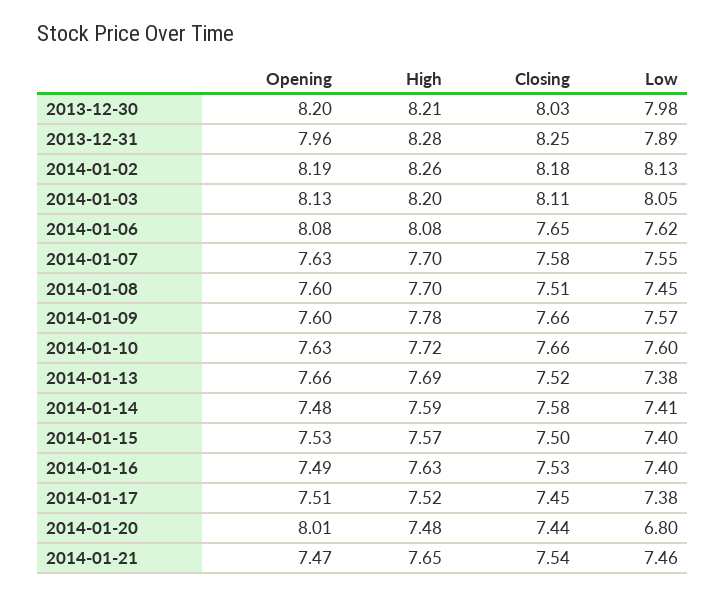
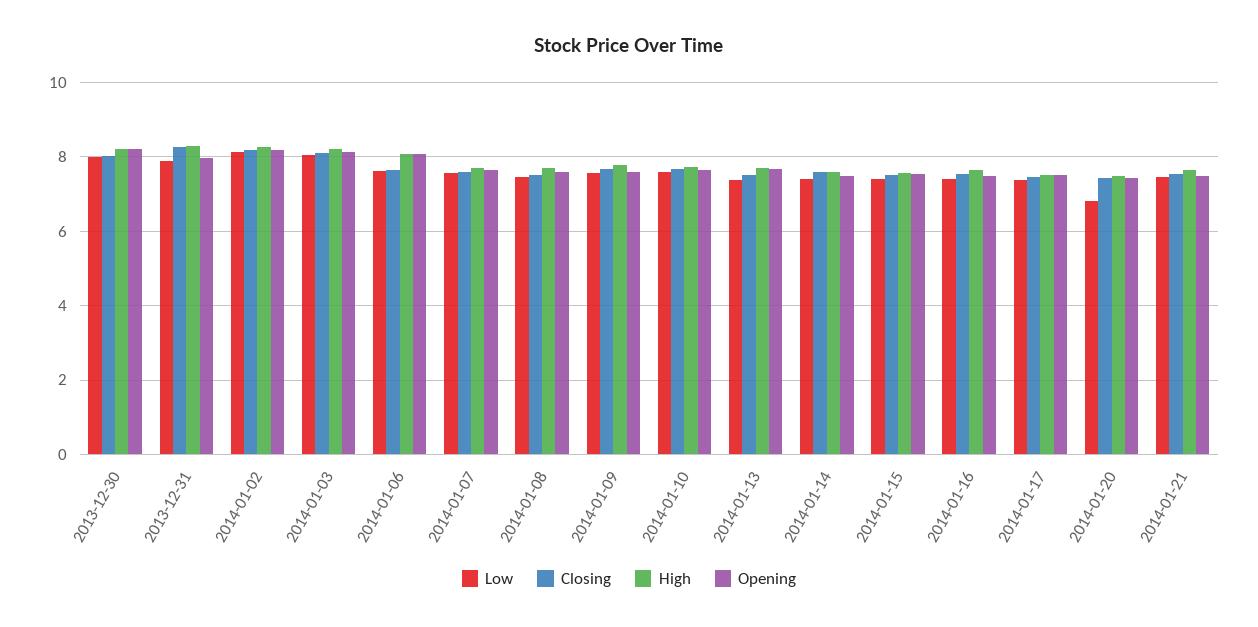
Opening, 2014-01-20: 8.01 -> 7.4

